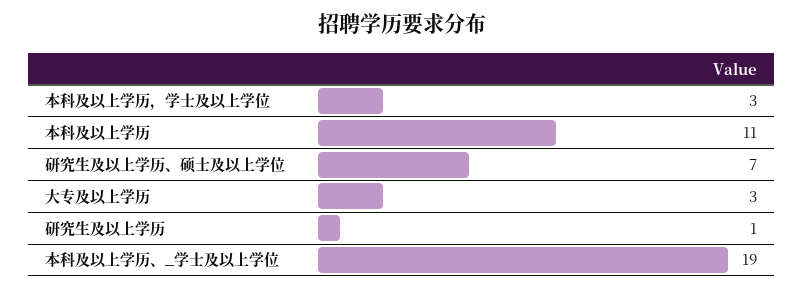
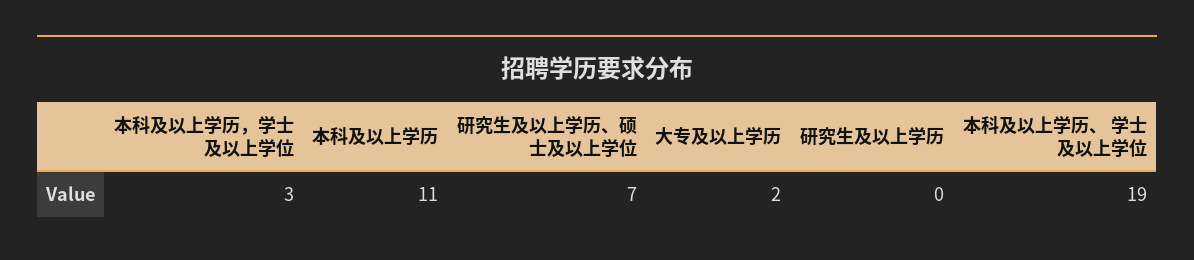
大专及以上学历: 3 -> 2
研究生及以上学历: 1 -> 0

